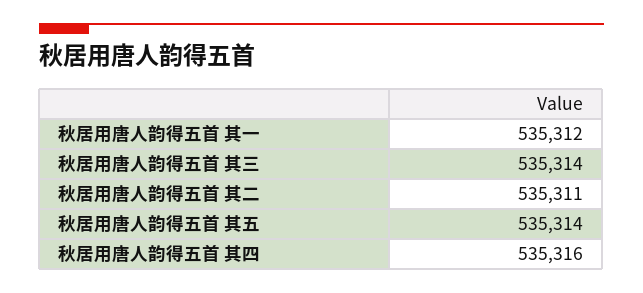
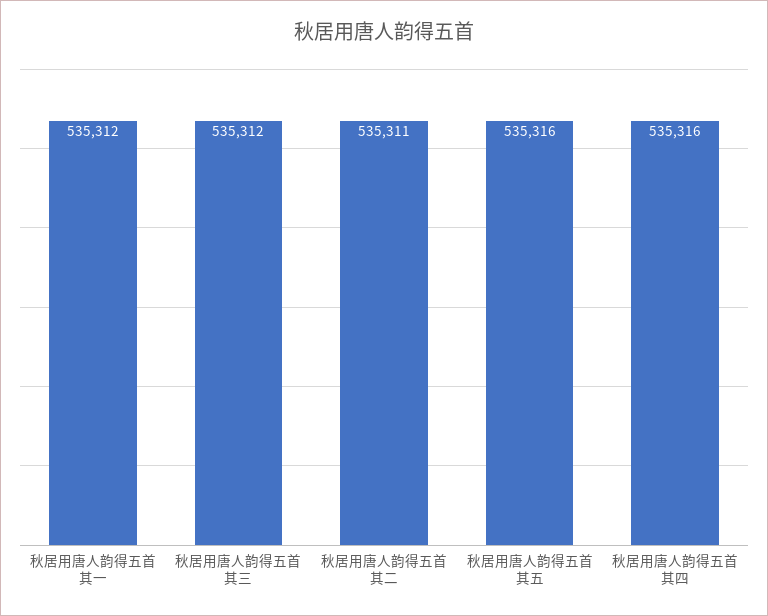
秋居用唐人韵得五首 其三: 535314 -> 535312
秋居用唐人韵得五首 其五: 535314 -> 535316

